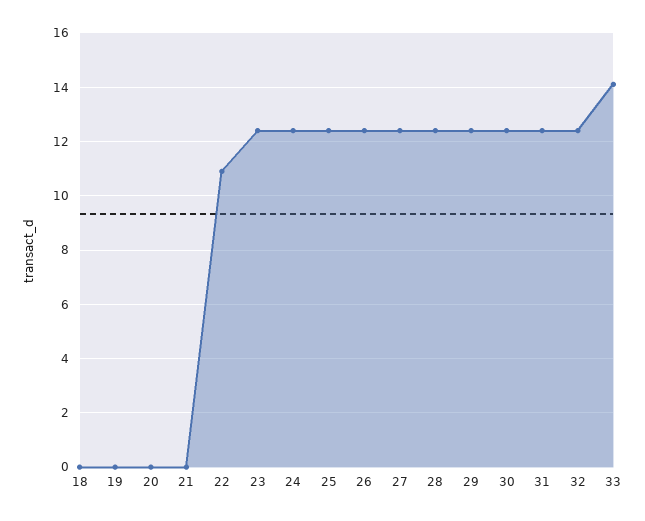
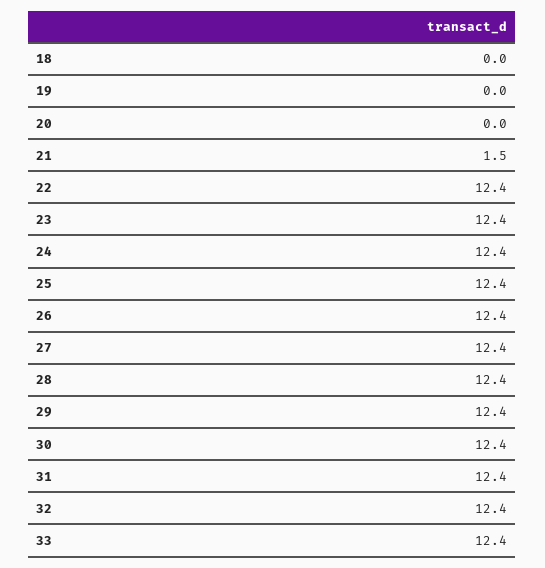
21: 0 -> 1.5
22: 11 -> 12.4
33: 14 -> 12.4

